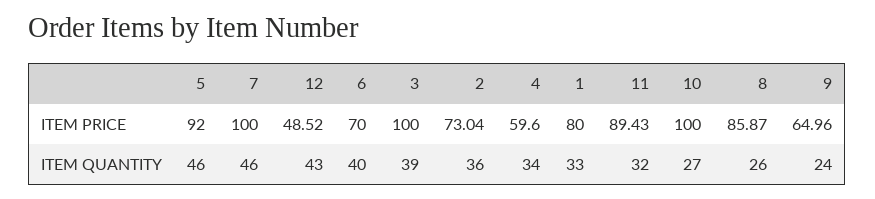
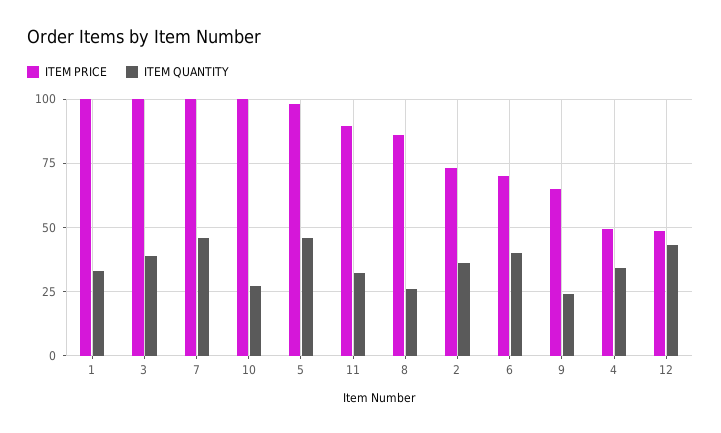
ITEM PRICE, 5: 92 -> 97.5
ITEM PRICE, 4: 59.6 -> 50
ITEM PRICE, 1: 80 -> 100

